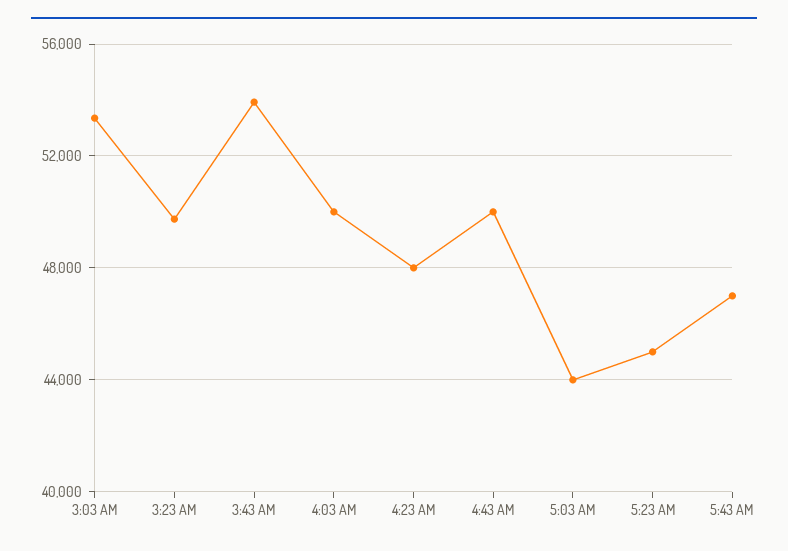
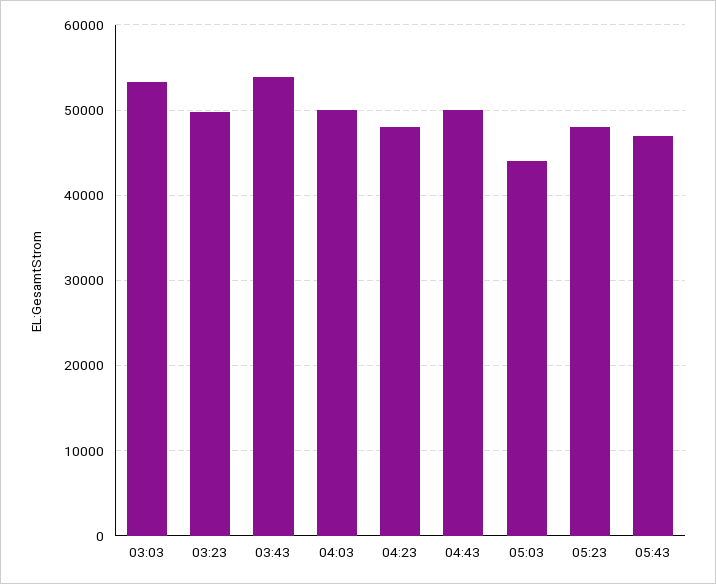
5:23 AM: 45000 -> 48000

